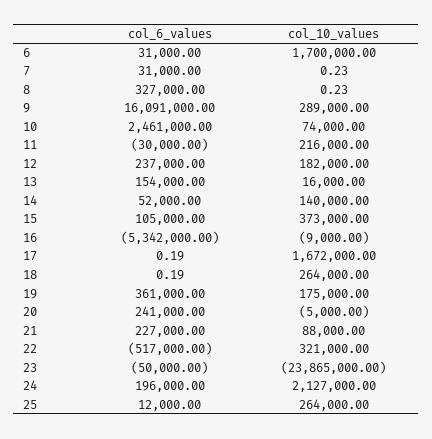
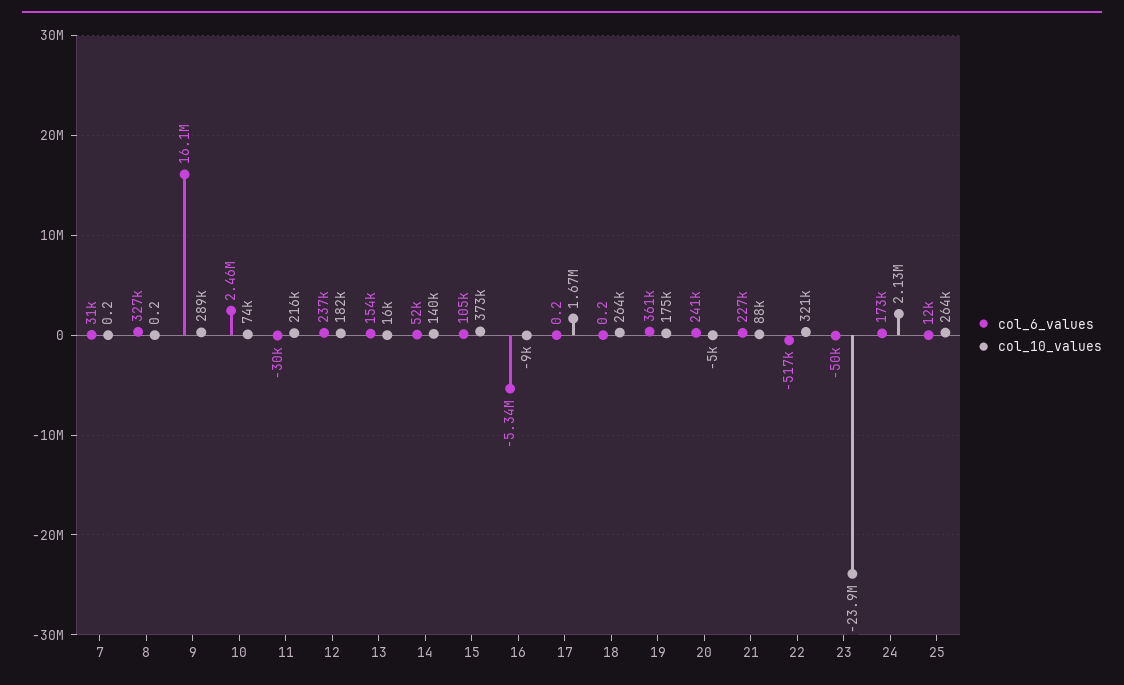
col_6_values, 6: 31000 -> none
col_10_values, 6: 1700000 -> none
col_6_values, 24: 196000 -> 173000

